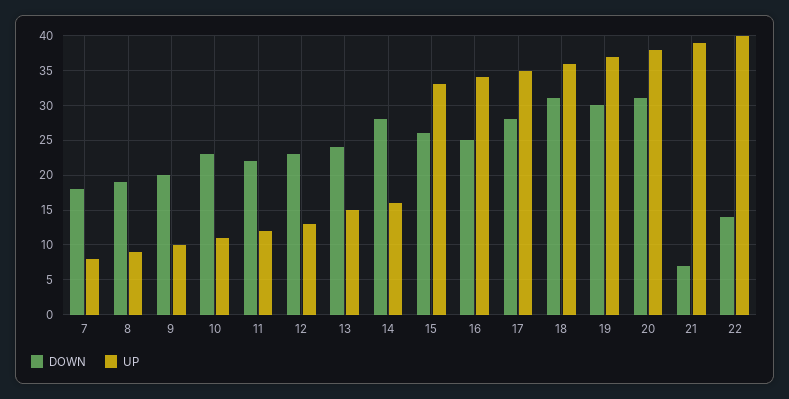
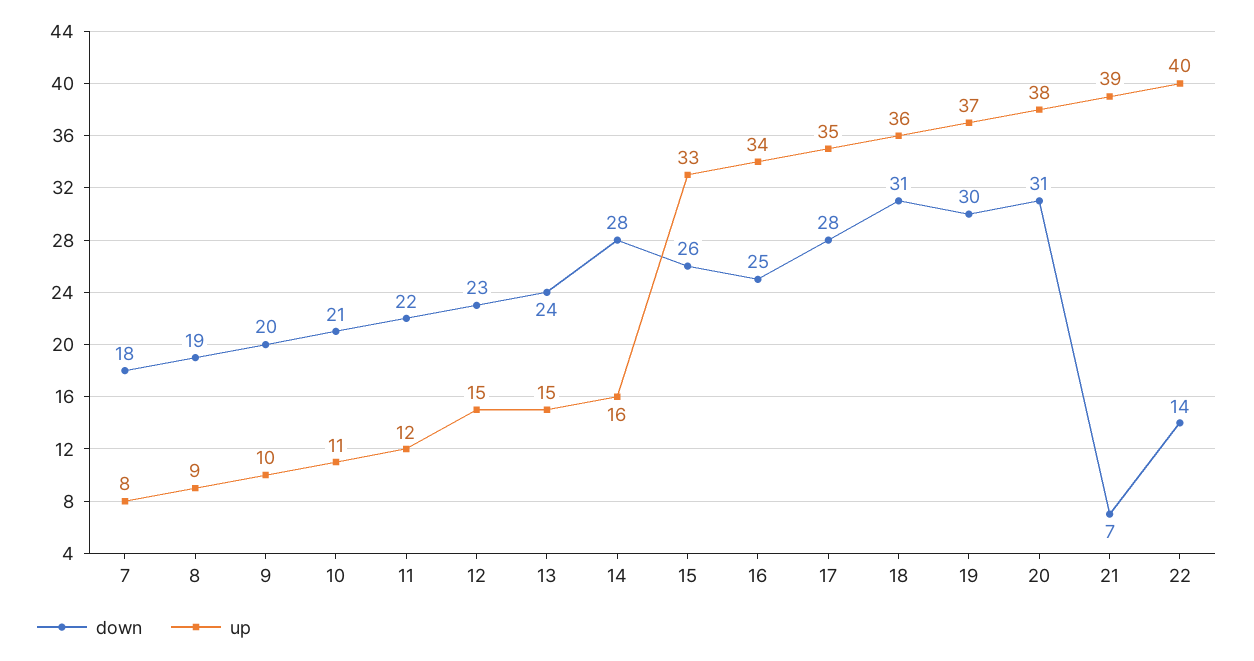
DOWN, 10: 23 -> 21
UP, 12: 13 -> 15

